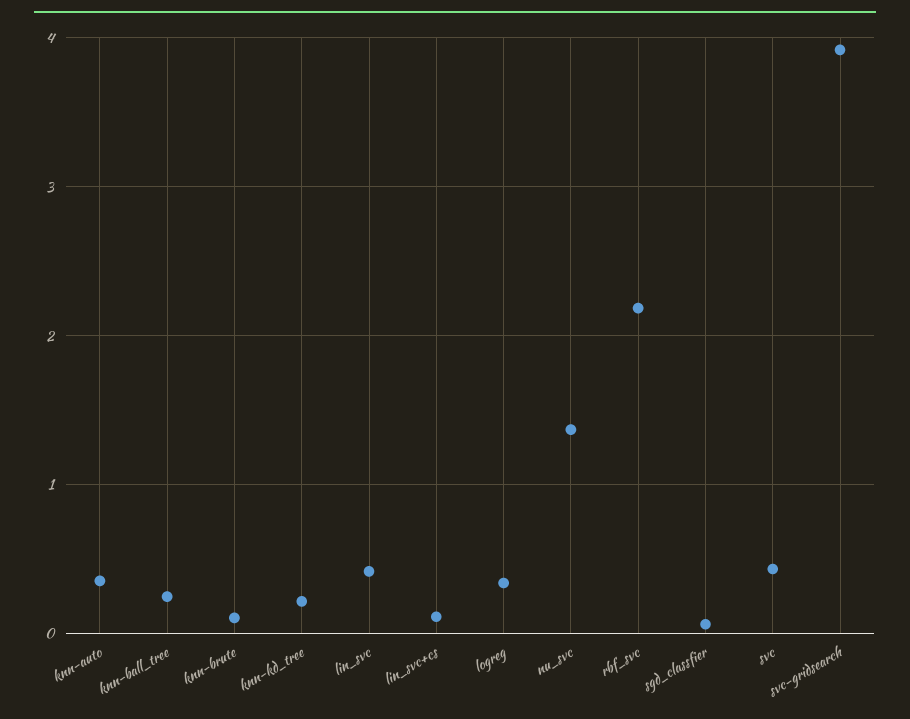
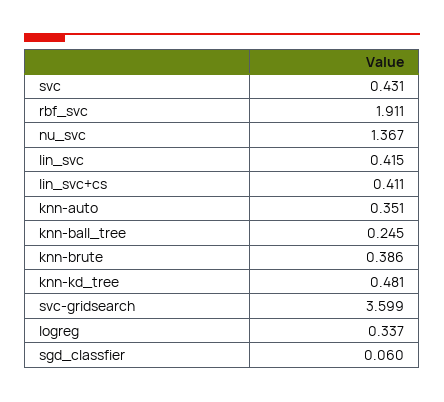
knn-brute: 0.1 -> 0.386
knn-kd_tree: 0.2 -> 0.481
lin_svc+cs: 0.1 -> 0.411
rbf_svc: 2.2 -> 1.911
svc-gridsearch: 3.9 -> 3.599

